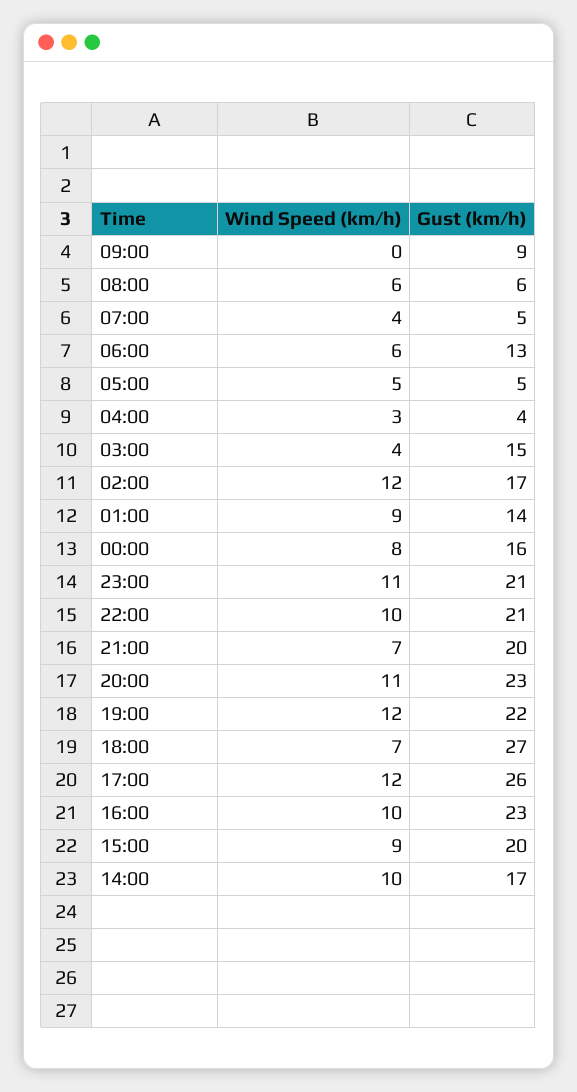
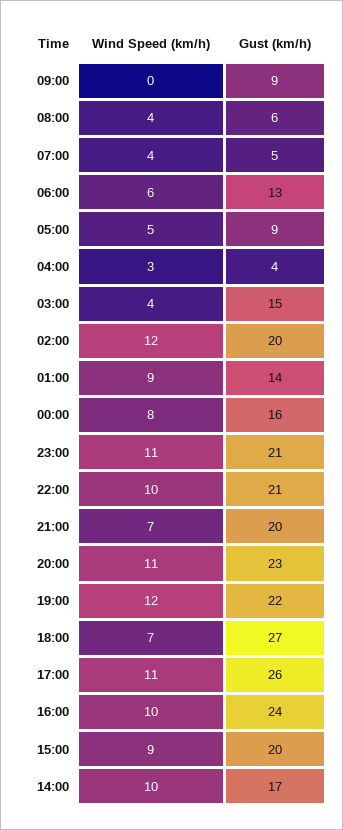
Wind Speed (km/h), 08:00: 6 -> 4
Gust (km/h), 05:00: 5 -> 9
Gust (km/h), 02:00: 17 -> 20
Wind Speed (km/h), 17:00: 12 -> 11
Gust (km/h), 16:00: 23 -> 24

